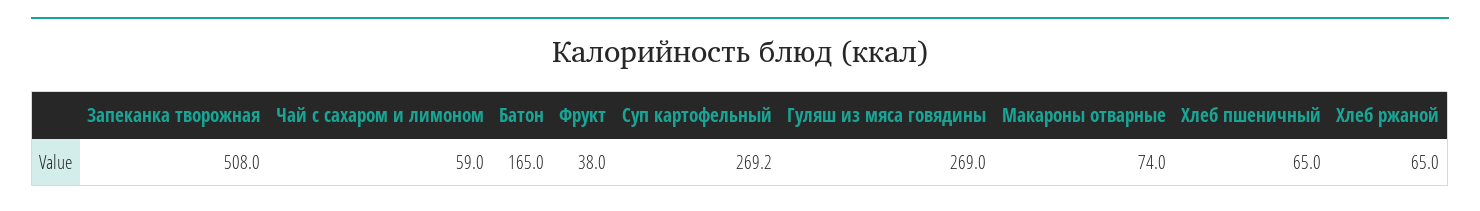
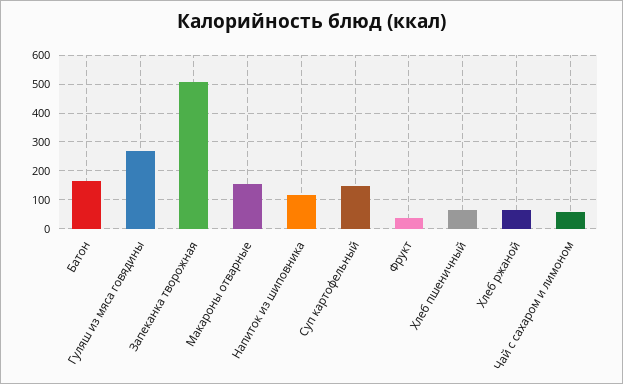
Суп картофельный: 269.2 -> 150
Макароны отварные: 74 -> 150
Напиток из шиповника: none -> 125

